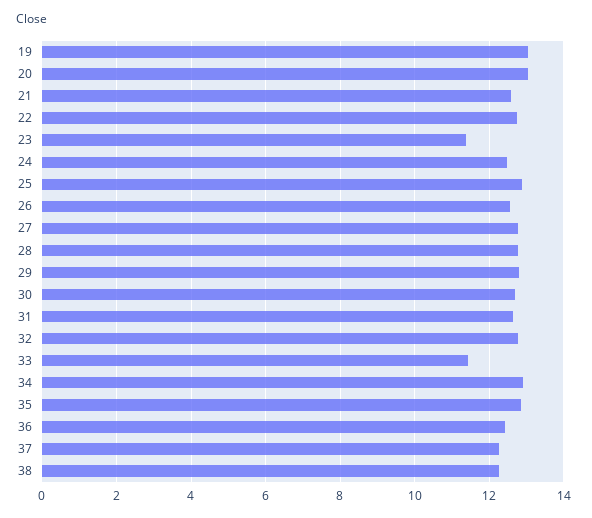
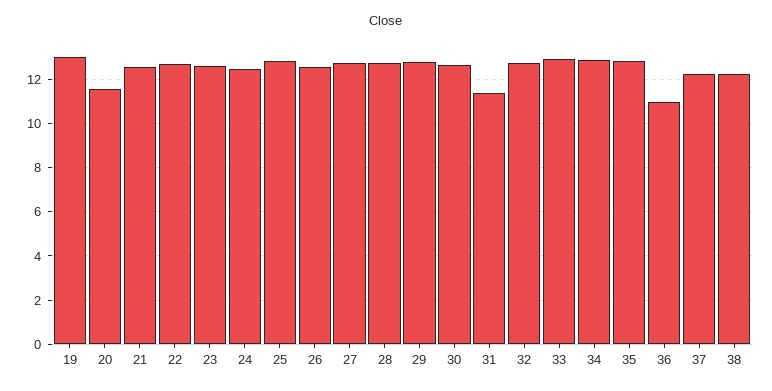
20: 13 -> 11.5
23: 11.4 -> 12.5
31: 12.6 -> 11.5
33: 11.4 -> 13
36: 12.4 -> 11

